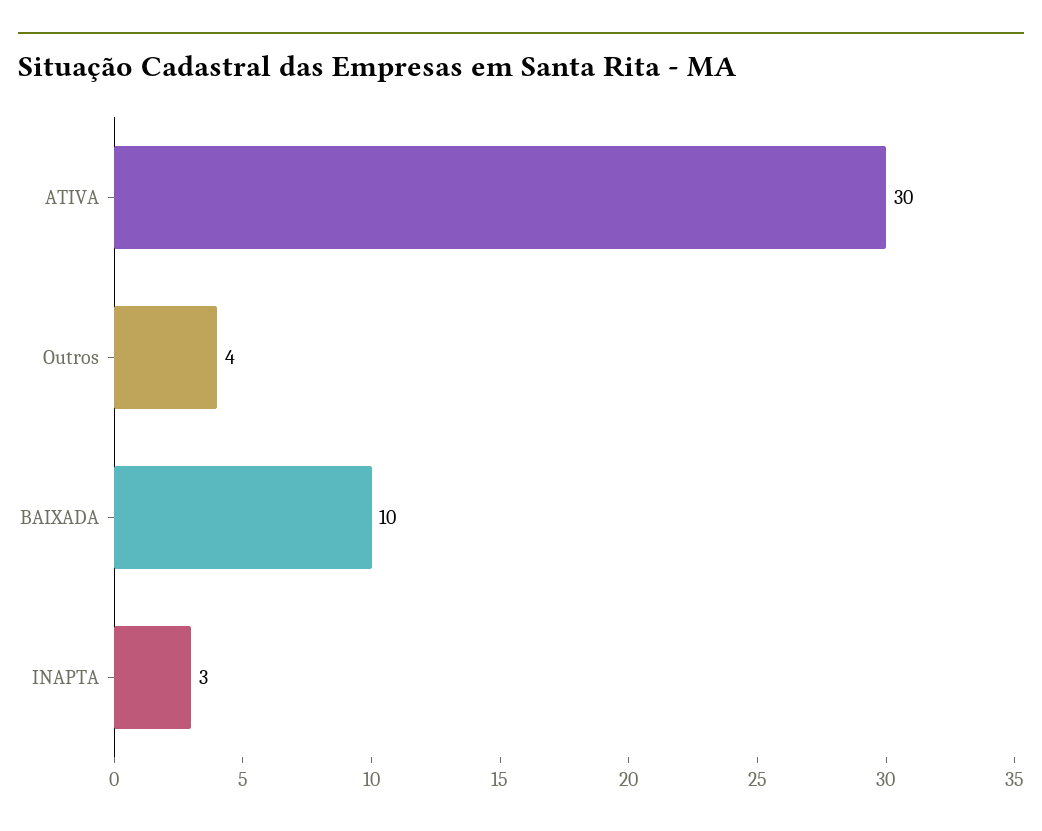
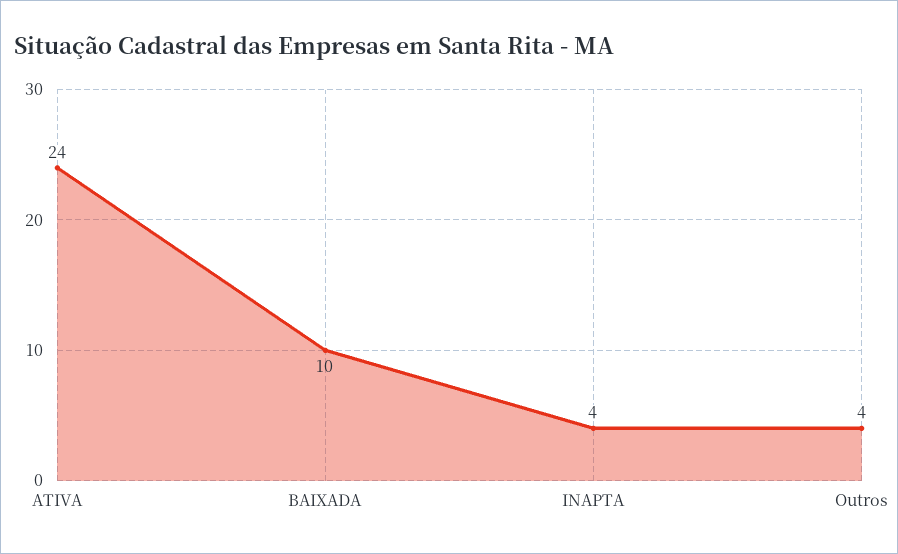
ATIVA: 30 -> 24
INAPTA: 3 -> 4

